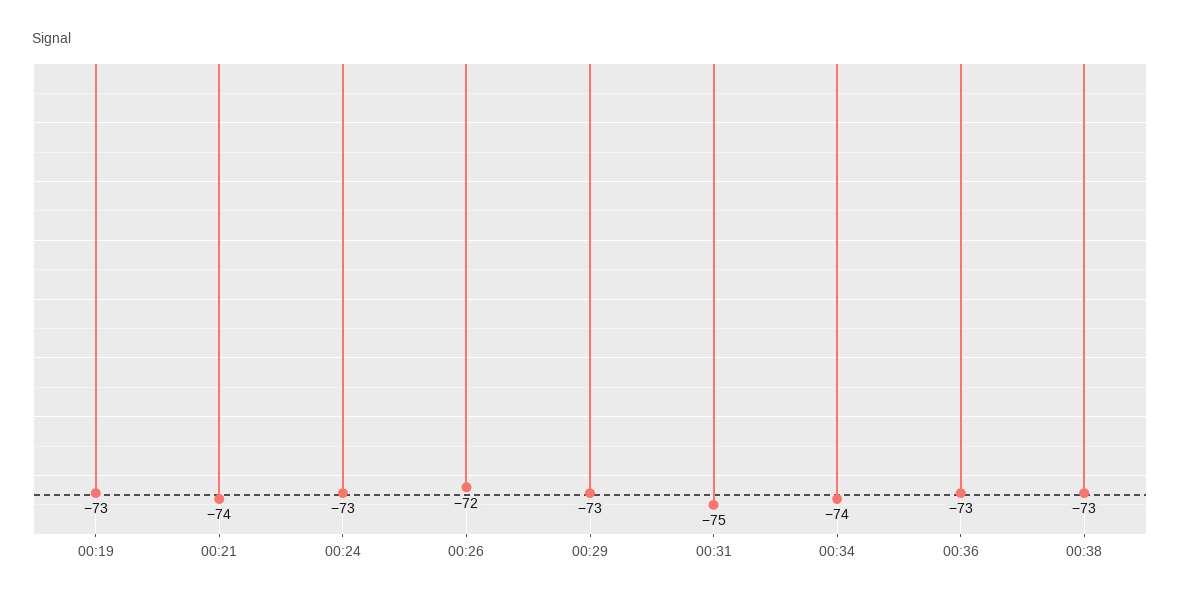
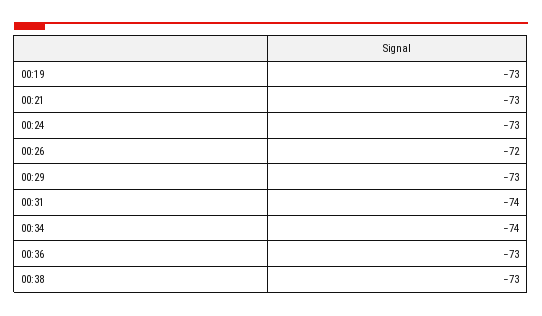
00:21: -74 -> -73
00:31: -75 -> -74

